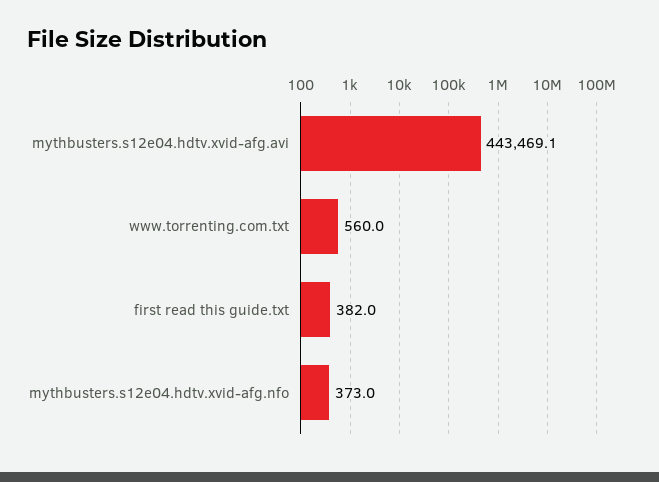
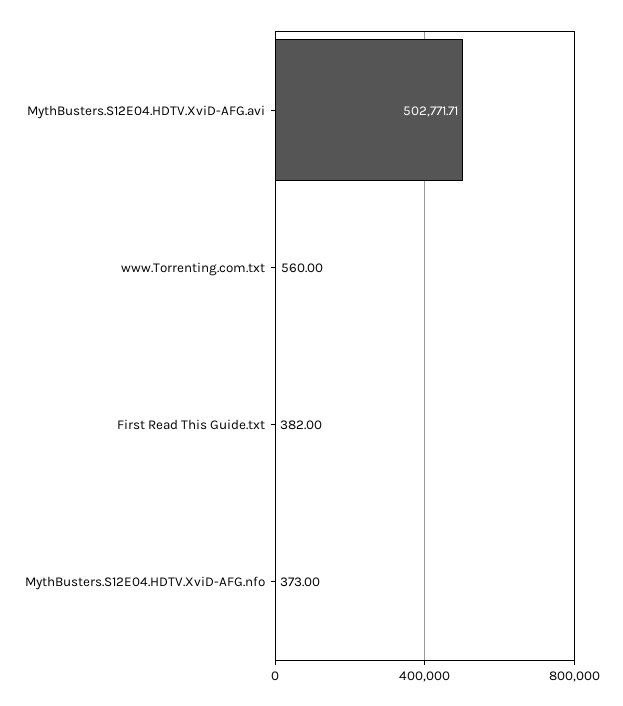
mythbusters.s12e04.hdtv.xvid-afg.avi: 443469.1 -> 502771.71

